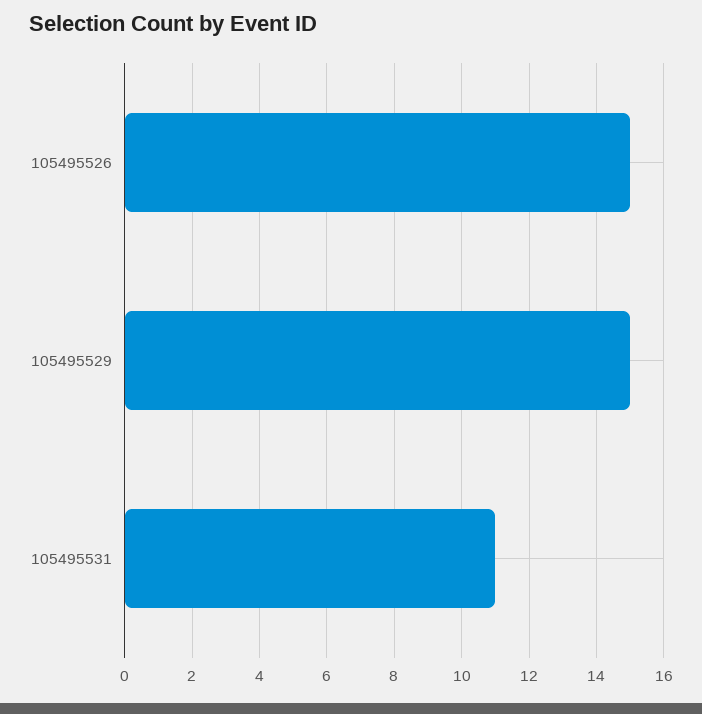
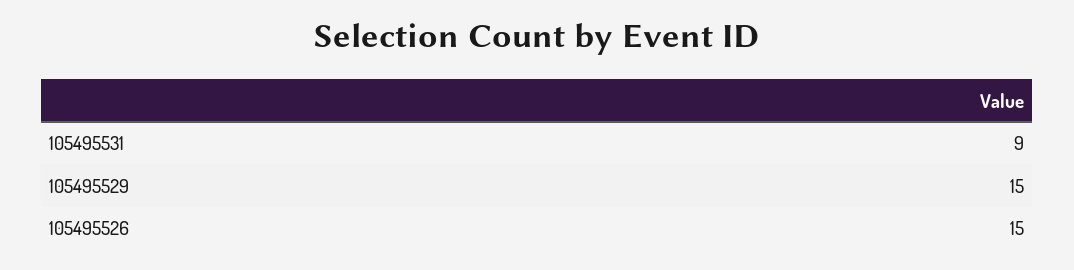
105495531: 11 -> 9

